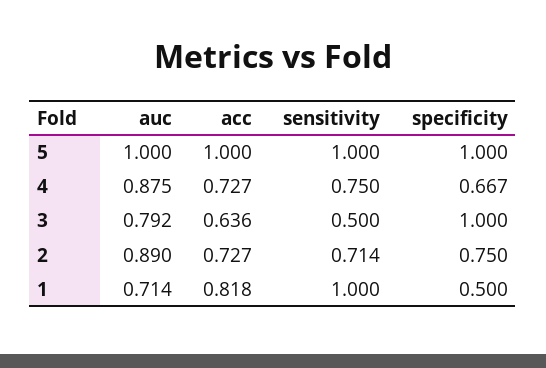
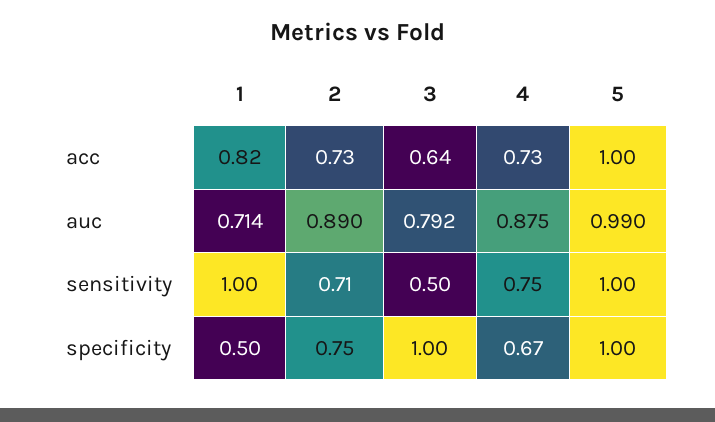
auc, 5: 1 -> 0.99

